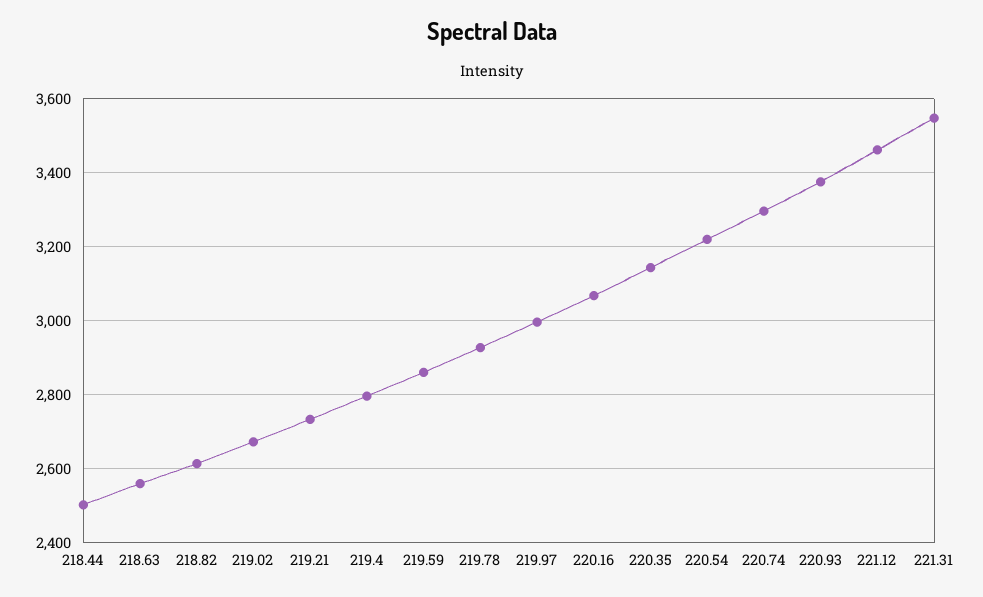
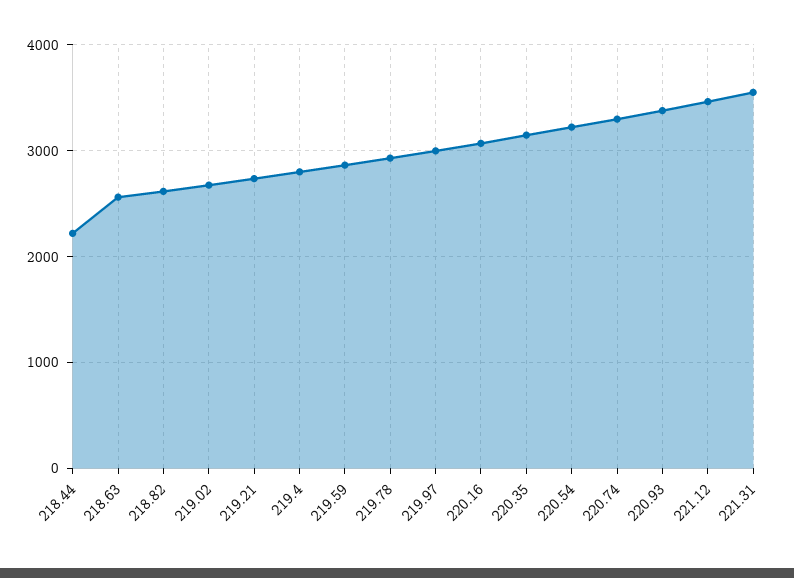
218.44: 2500 -> 2200

